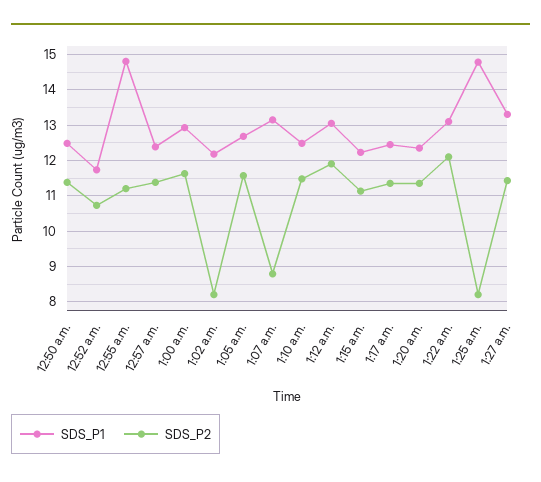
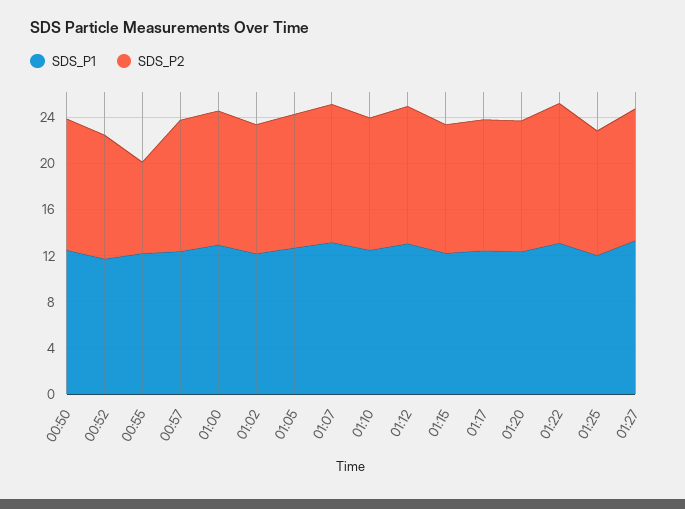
SDS_P1, 12:55 a.m.: 14.8 -> 12
SDS_P2, 12:55 a.m.: 11.2 -> 8
SDS_P2, 1:02 a.m.: 8.2 -> 11
SDS_P2, 1:07 a.m.: 8.8 -> 12
SDS_P1, 1:25 a.m.: 14.8 -> 12
SDS_P2, 1:25 a.m.: 8.2 -> 11

